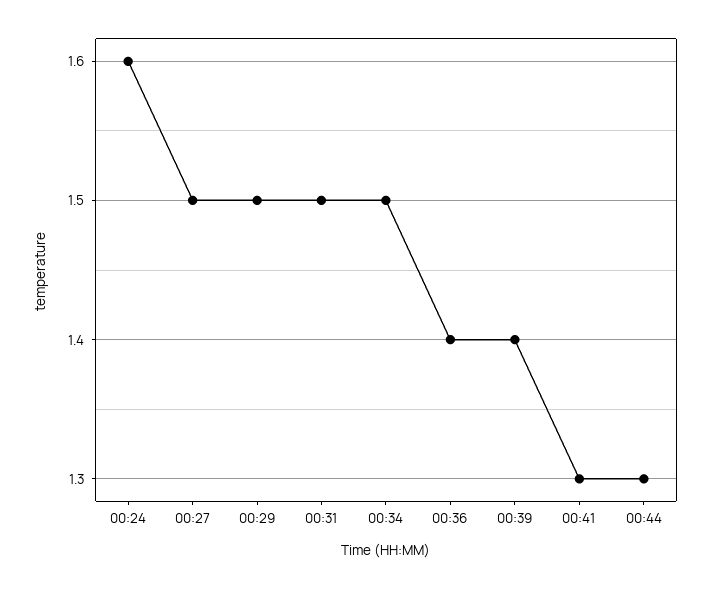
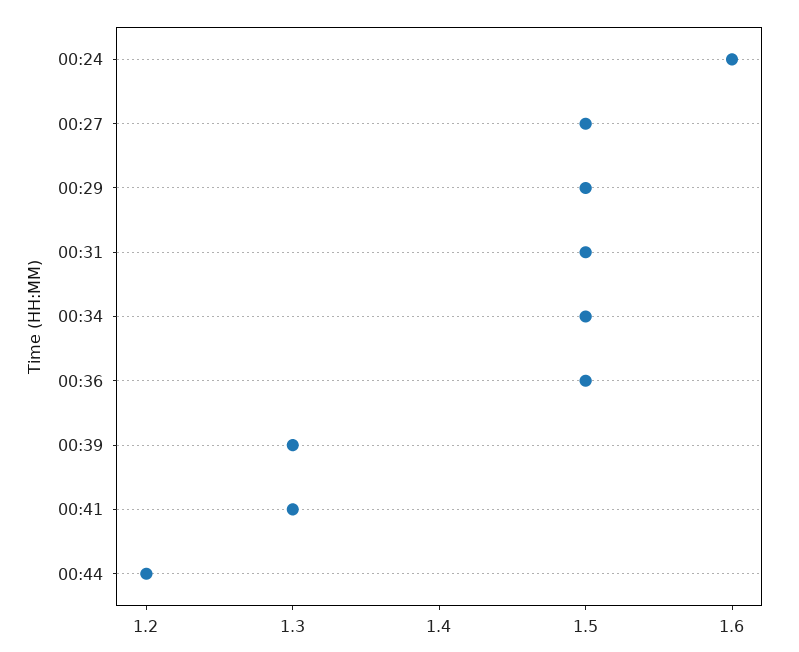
00:36: 1.4 -> 1.5
00:39: 1.4 -> 1.3
00:44: 1.3 -> 1.2

